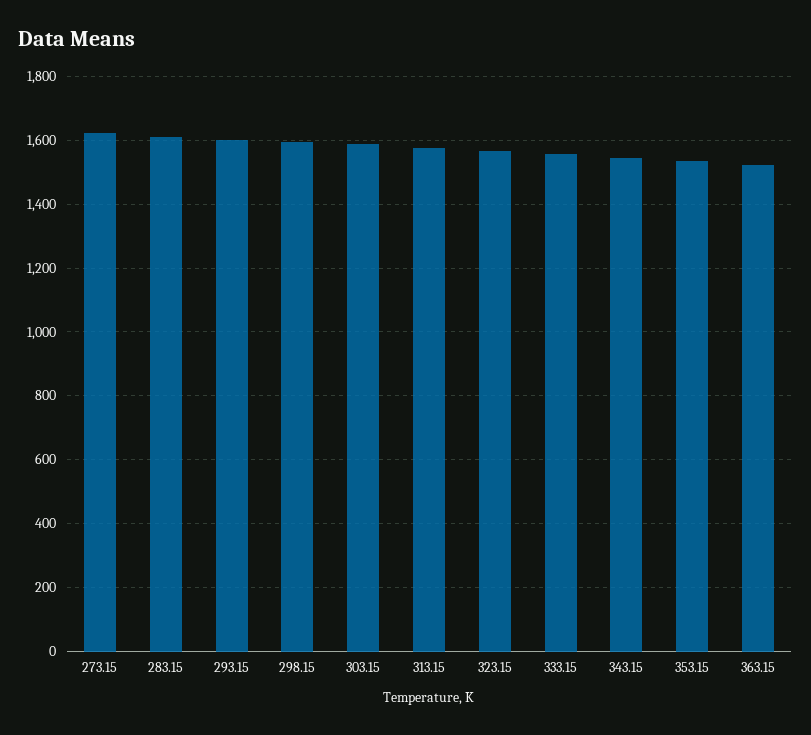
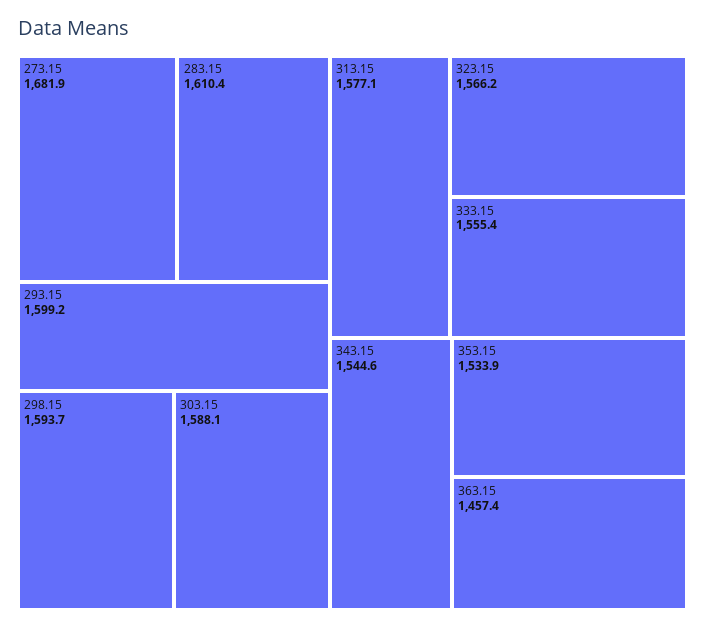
273.15: 1620 -> 1681.9
363.15: 1520 -> 1457.4

